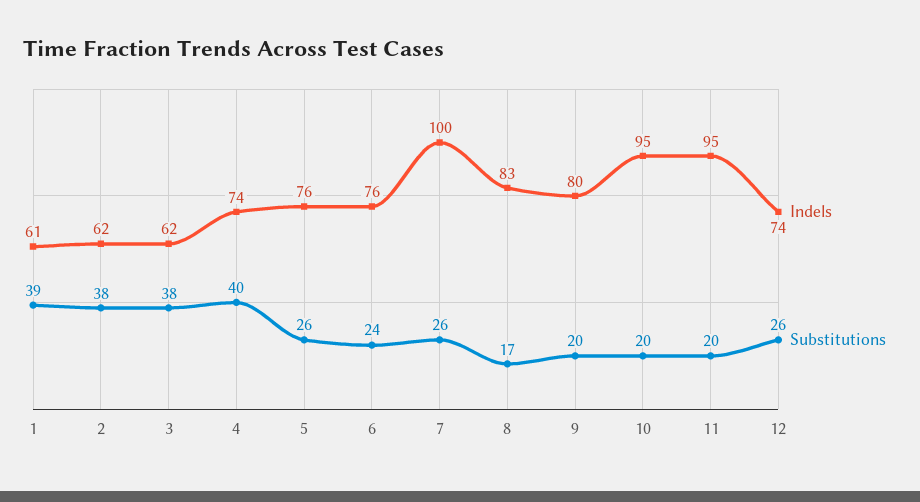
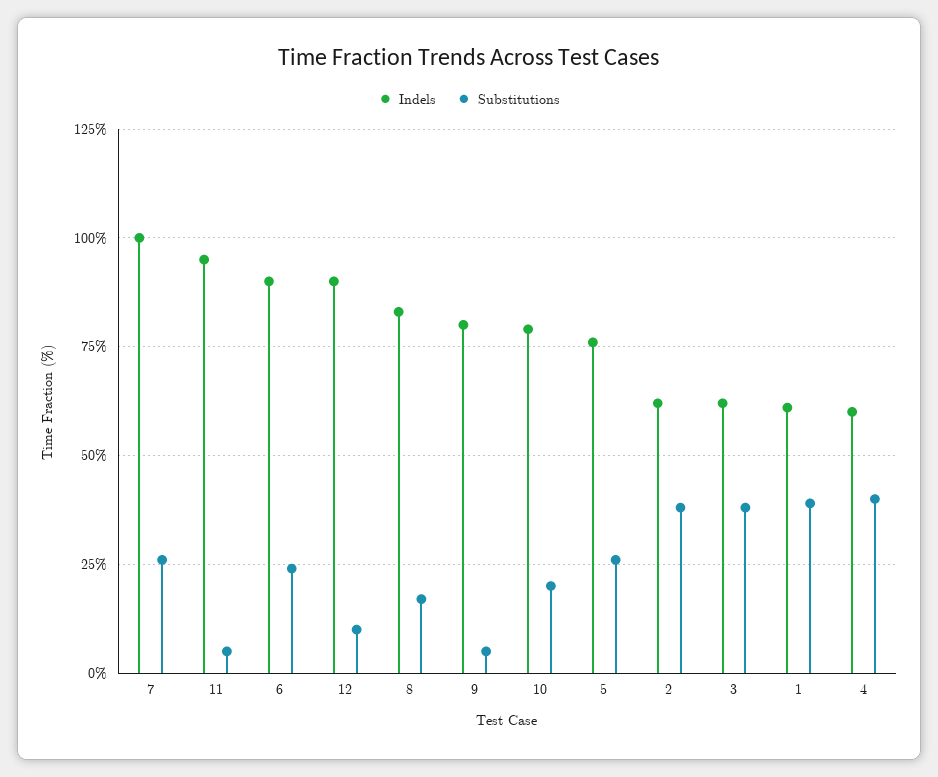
Indels, 4: 74 -> 60
Indels, 6: 76 -> 90
Substitutions, 9: 20 -> 5
Indels, 10: 95 -> 80
Substitutions, 11: 20 -> 5
Indels, 12: 74 -> 90
Substitutions, 12: 26 -> 10

